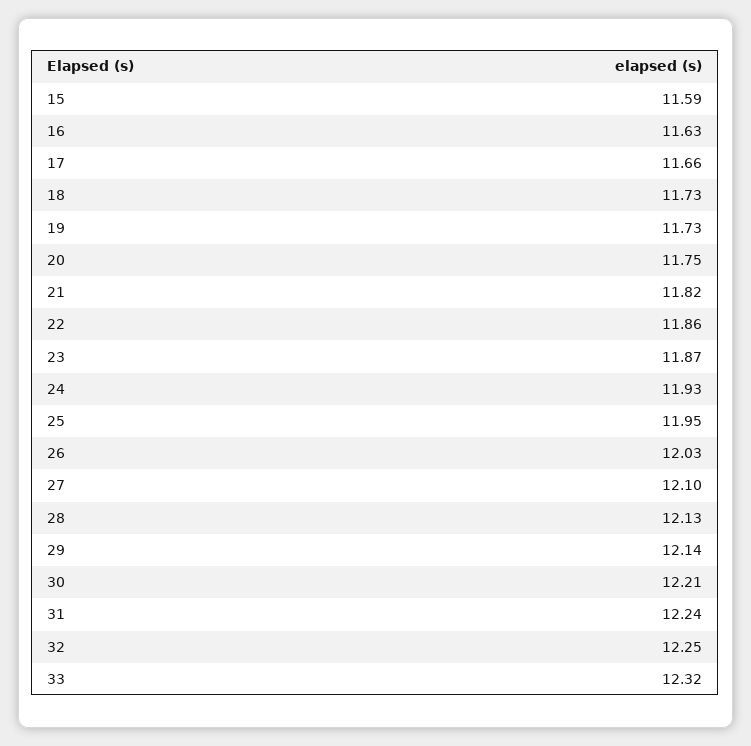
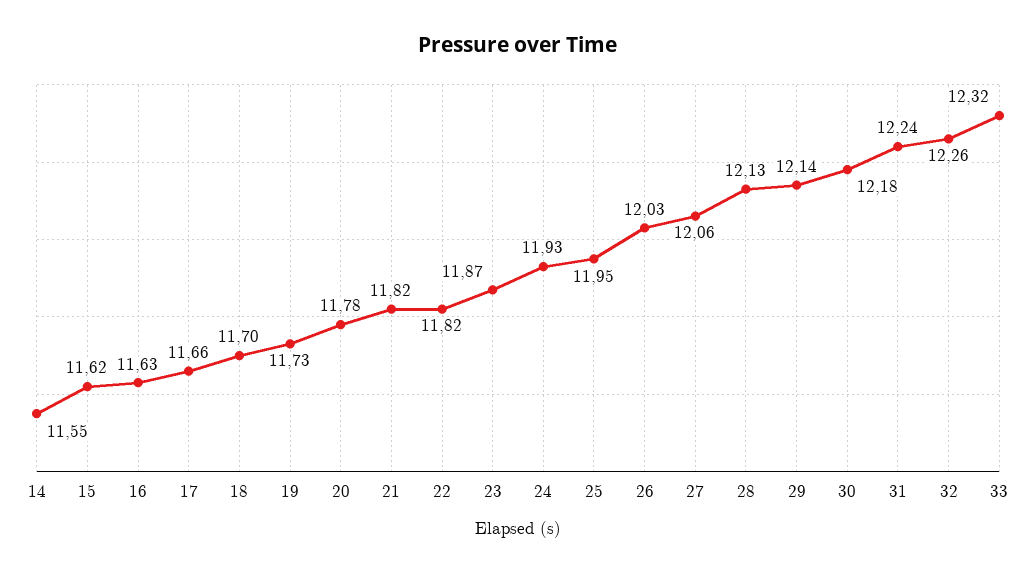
15: 11.59 -> 11.62
18: 11.73 -> 11.7
20: 11.75 -> 11.78
22: 11.86 -> 11.82
27: 12.1 -> 12.06
30: 12.21 -> 12.18
32: 12.25 -> 12.26
14: none -> 11.55

